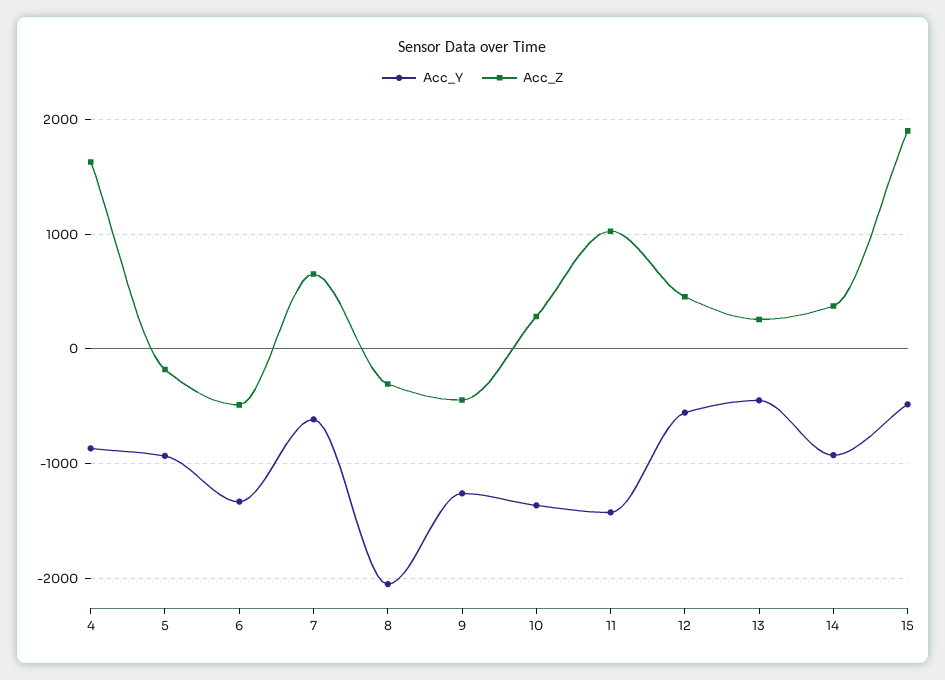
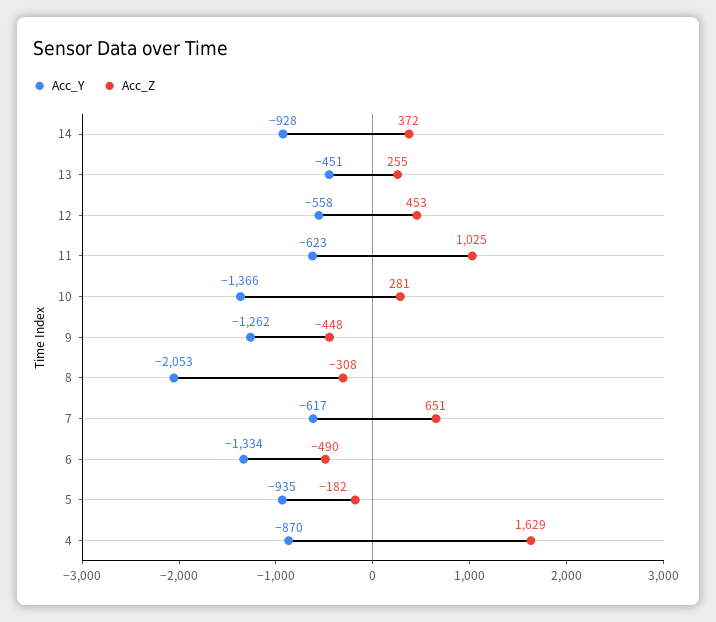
Acc_Y, 11: -1400 -> -623
Acc_Y, 15: -500 -> none
Acc_Z, 15: 1900 -> none

